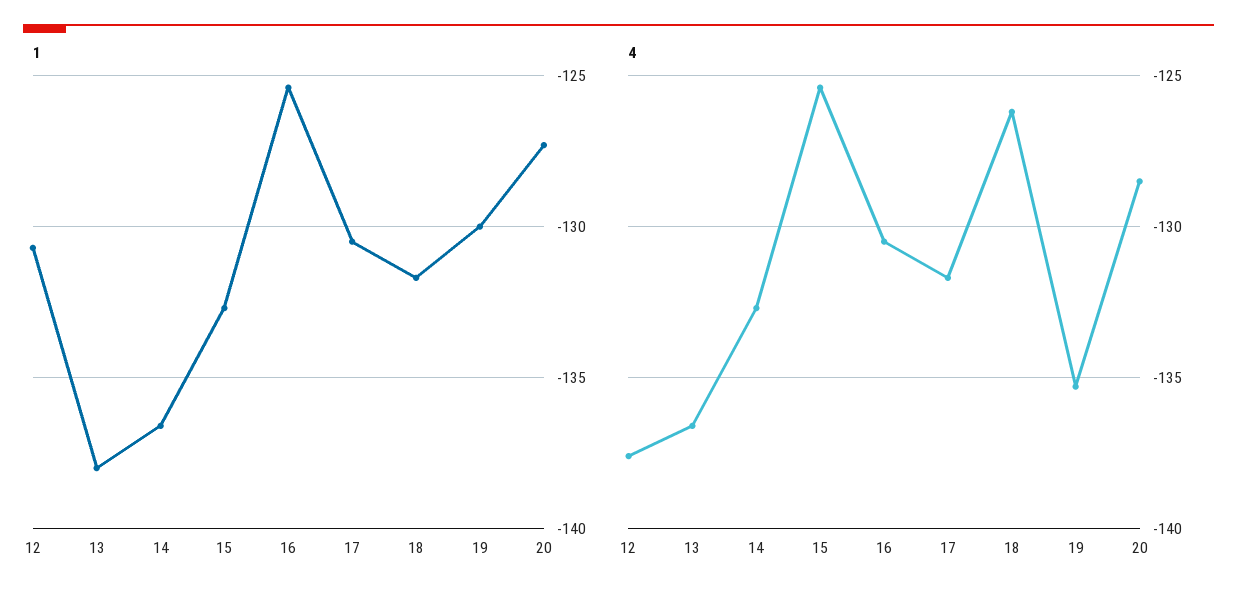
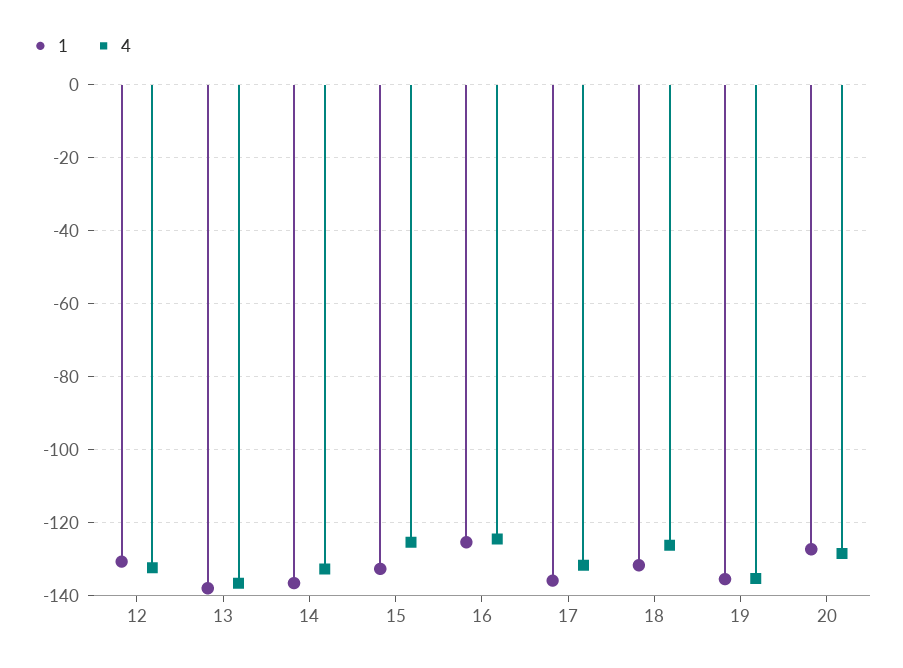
1, 17: -130.5 -> -136
1, 19: -130 -> -136
4, 12: -137.5 -> -132
4, 16: -130.5 -> -124

